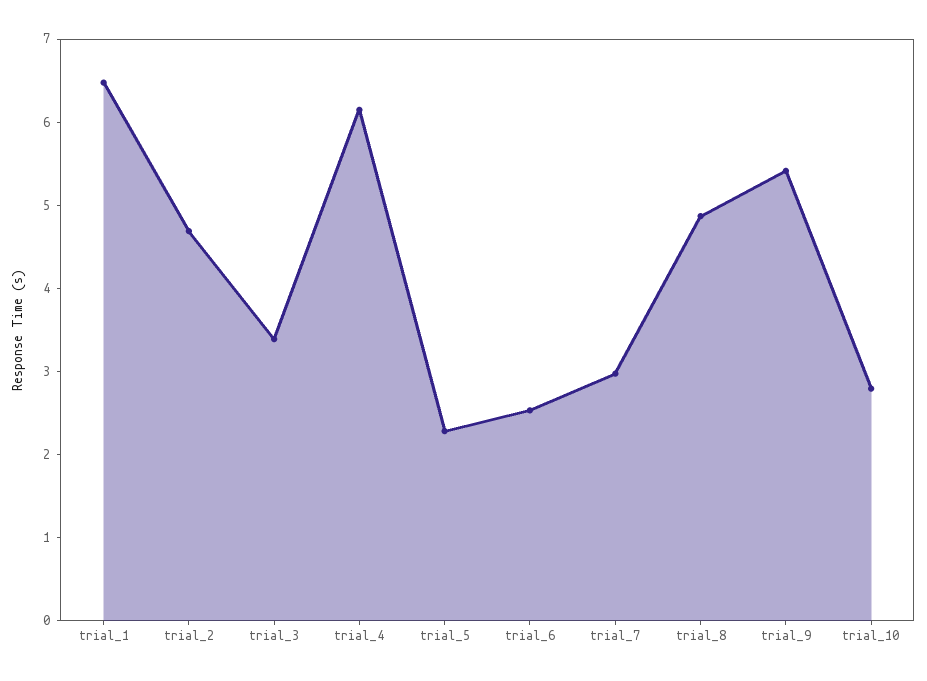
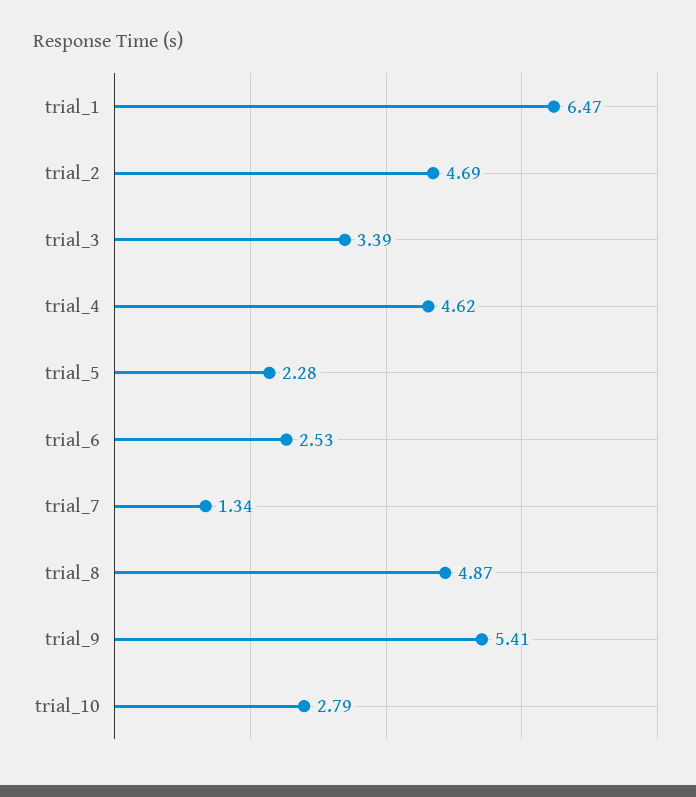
trial_4: 6.2 -> 4.62
trial_7: 3 -> 1.34

